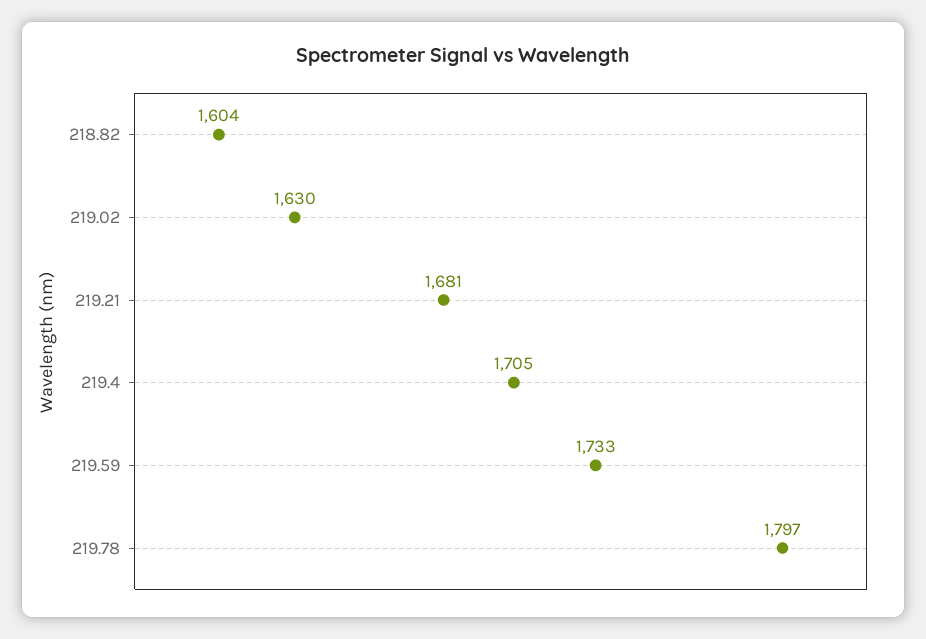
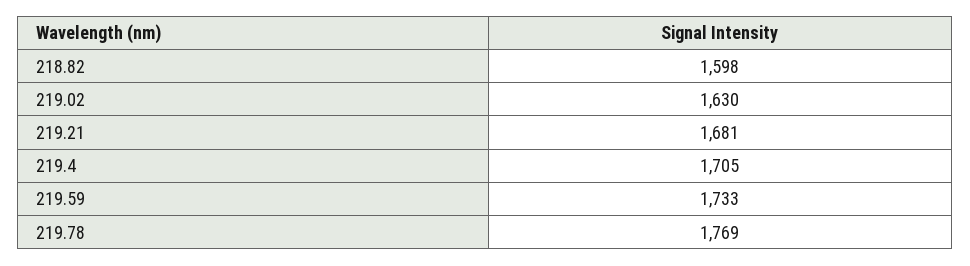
218.82: 1604 -> 1598
219.78: 1797 -> 1769

